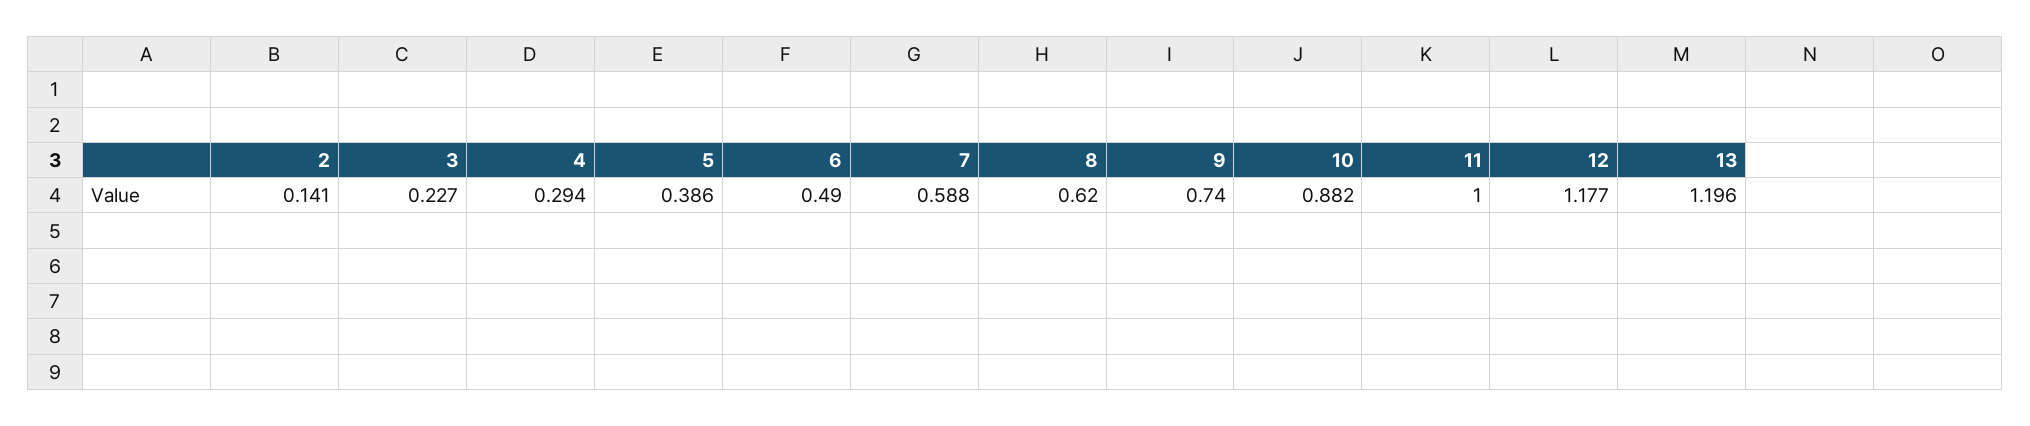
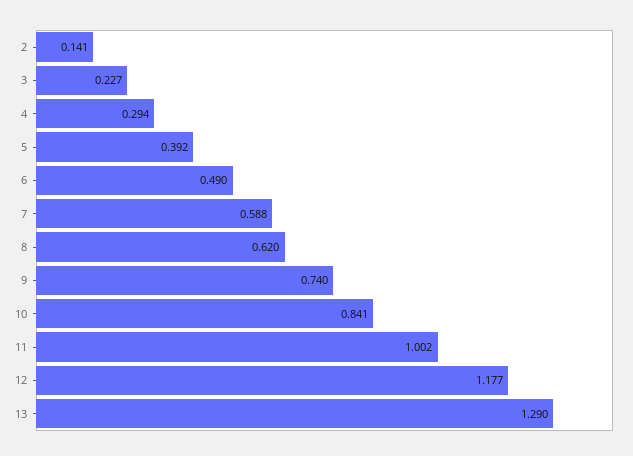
5: 0.386 -> 0.392
10: 0.882 -> 0.841
11: 1 -> 1.002
13: 1.196 -> 1.29

